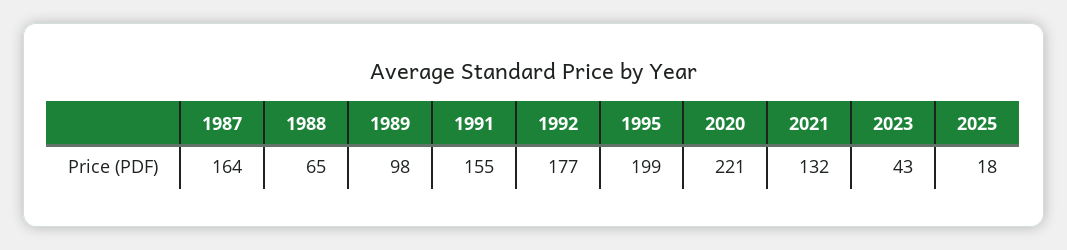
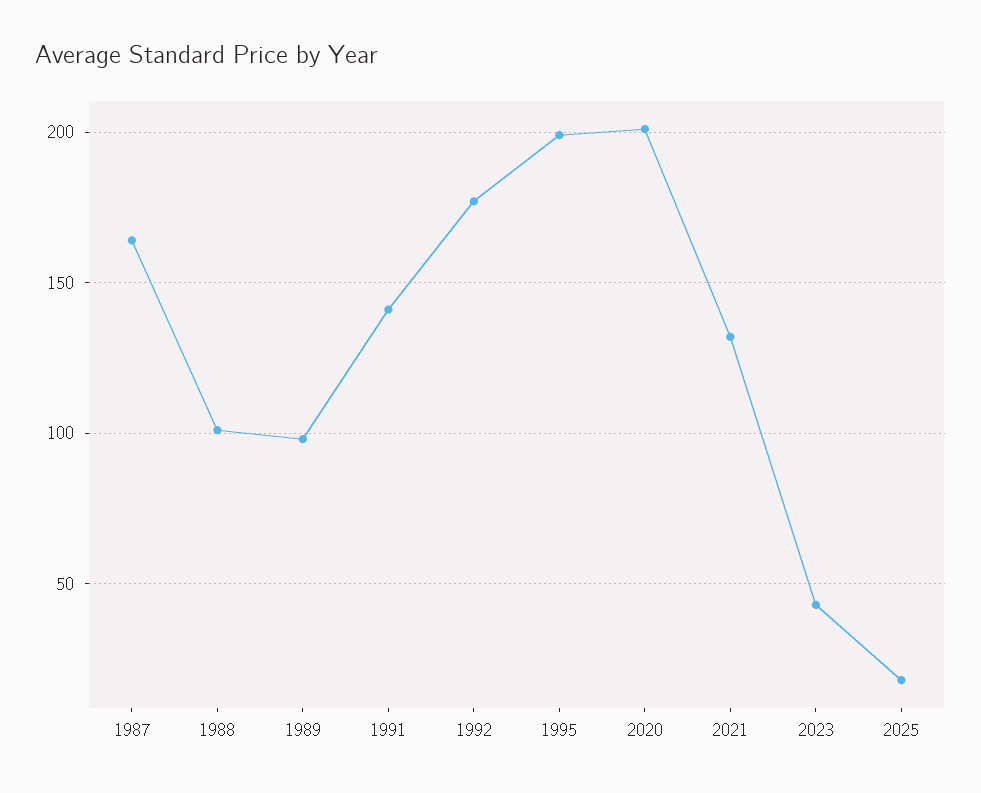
1988: 65 -> 100
1991: 155 -> 140
2020: 221 -> 200

